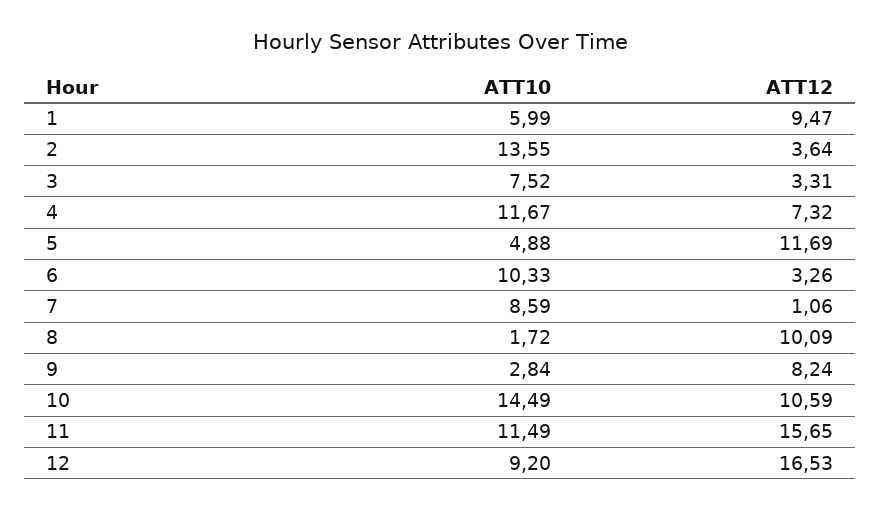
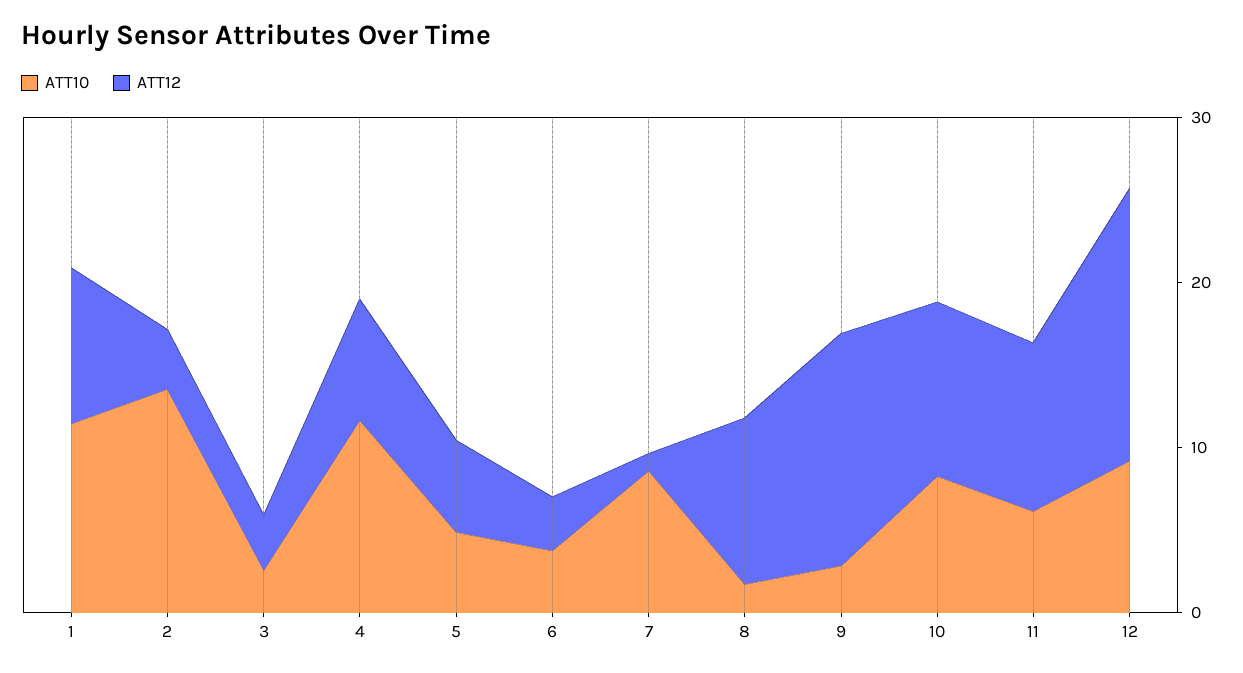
ATT10, 1: 5.99 -> 12
ATT10, 3: 7.52 -> 2
ATT12, 5: 11.69 -> 6
ATT10, 6: 10.33 -> 4
ATT12, 9: 8.24 -> 14
ATT10, 10: 14.49 -> 8
ATT10, 11: 11.49 -> 6
ATT12, 11: 15.65 -> 10

